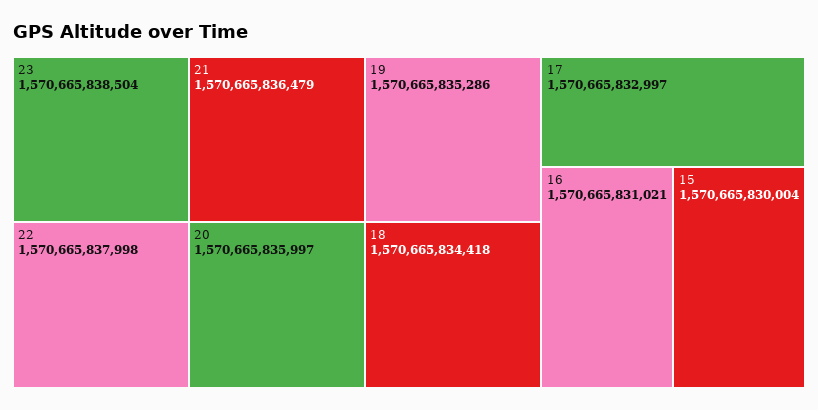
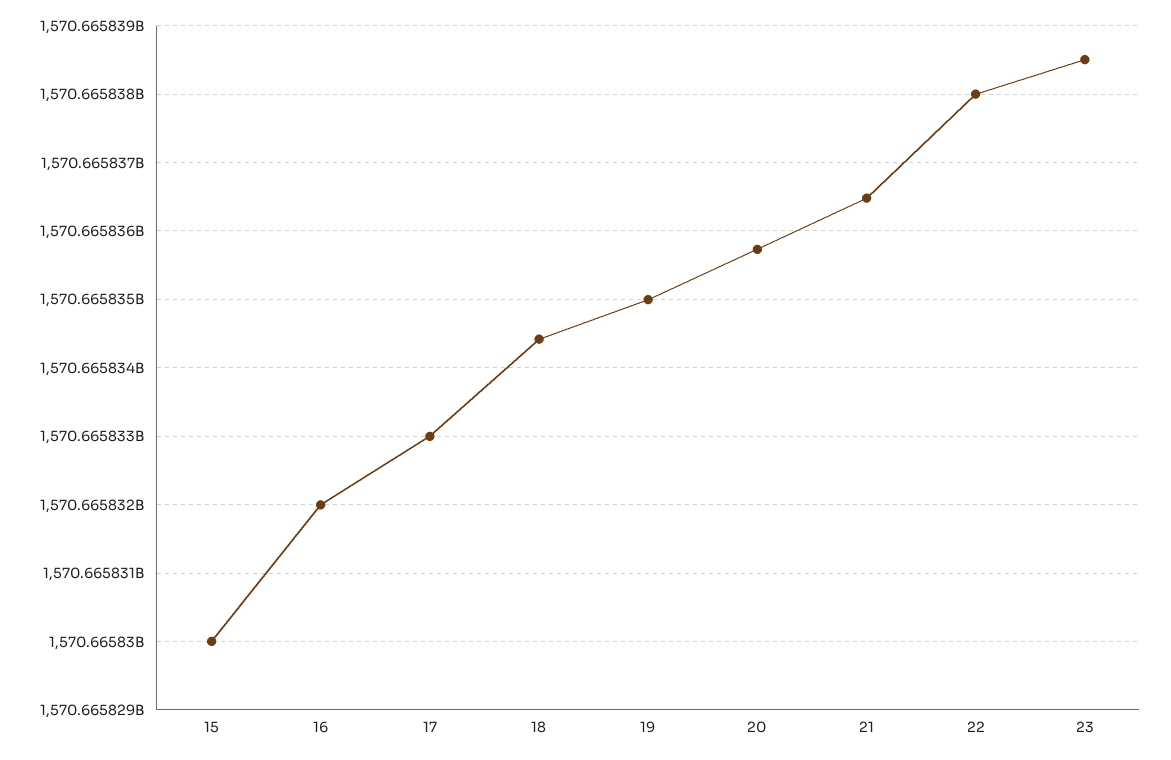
20: 1570665835997 -> 1570665835700
19: 1570665835286 -> 1570665835000
16: 1570665831021 -> 1570665832000

